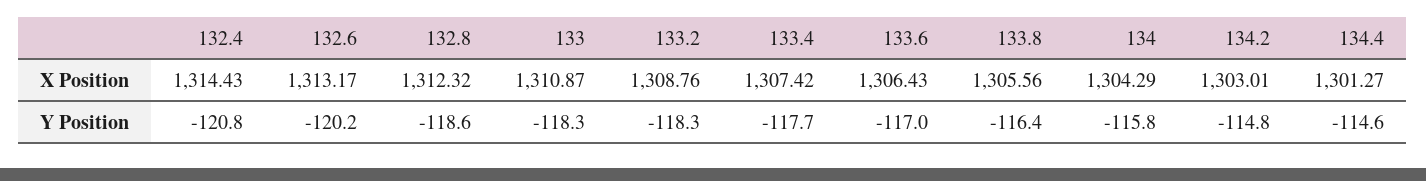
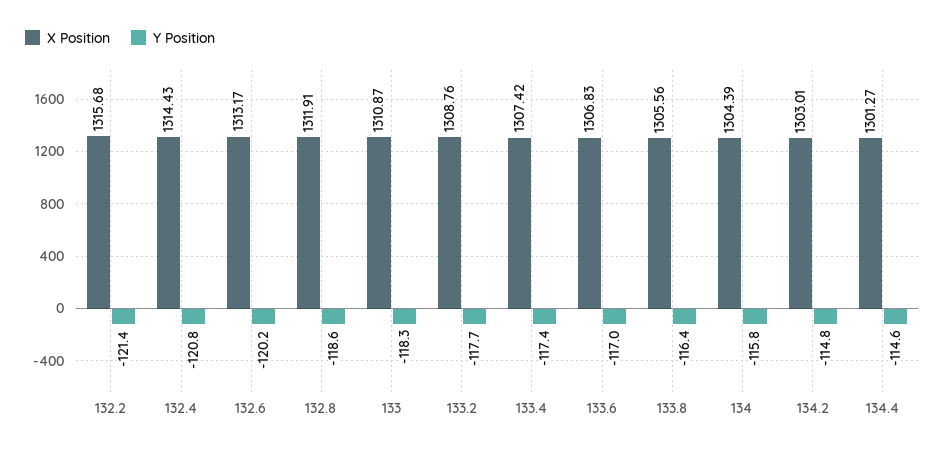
X Position, 132.8: 1312.32 -> 1311.91
X Position, 133.6: 1306.43 -> 1306.83
X Position, 134: 1304.29 -> 1304.39
Y Position, 133.2: -118.3 -> -117.7
Y Position, 133.4: -117.7 -> -117.4
X Position, 132.2: none -> 1315.68
Y Position, 132.2: none -> -121.4

